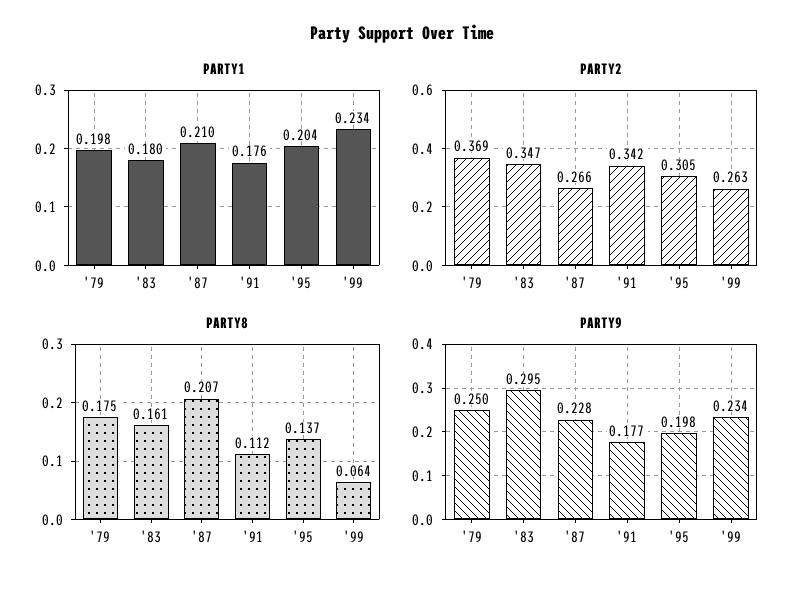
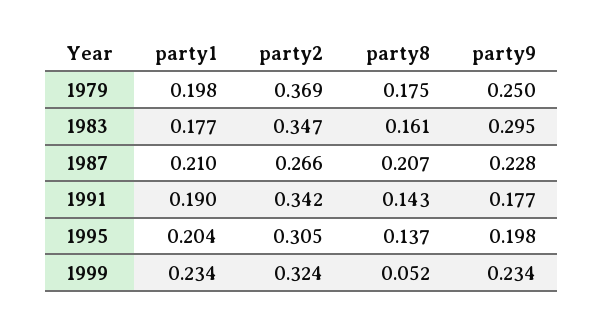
PARTY1, '83: 0.18 -> 0.177
PARTY1, '91: 0.176 -> 0.19
PARTY2, '99: 0.263 -> 0.324
PARTY8, '91: 0.112 -> 0.143
PARTY8, '99: 0.064 -> 0.052

